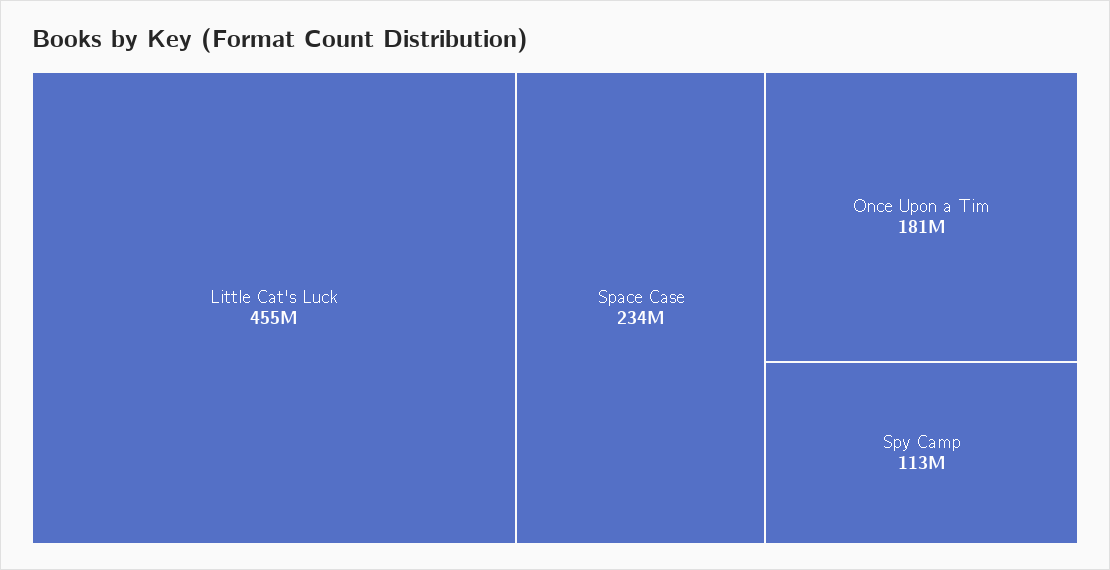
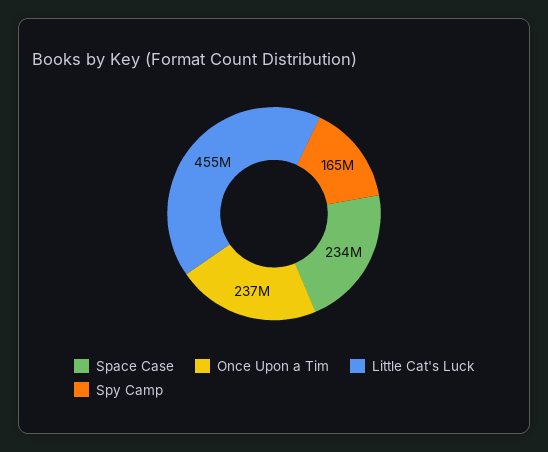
Once Upon a Tim: 181000000 -> 237000000
Spy Camp: 113000000 -> 165000000

